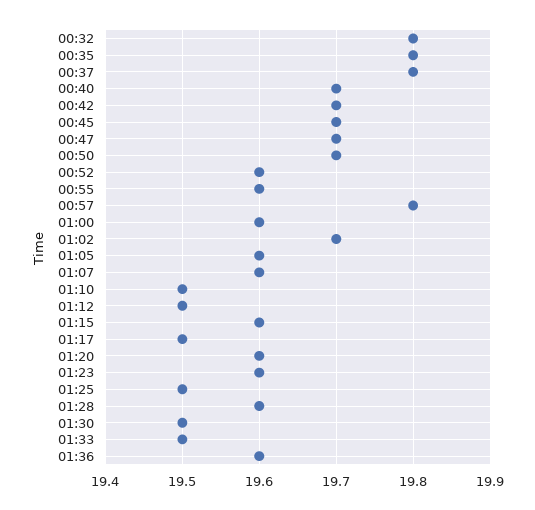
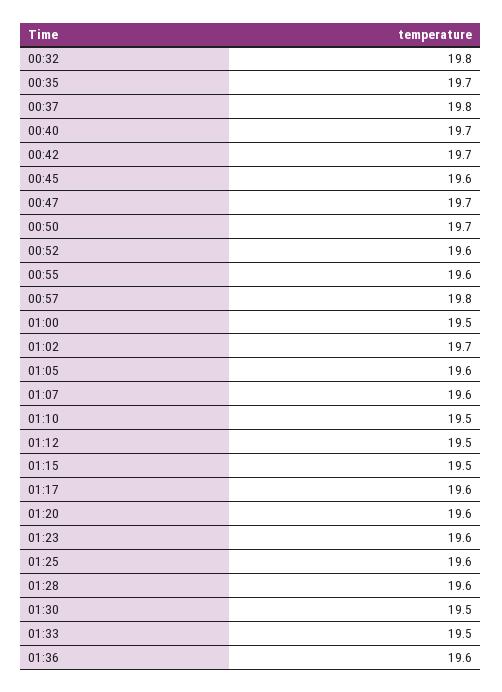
00:35: 19.8 -> 19.7
00:45: 19.7 -> 19.6
01:00: 19.6 -> 19.5
01:15: 19.6 -> 19.5
01:17: 19.5 -> 19.6
01:25: 19.5 -> 19.6

